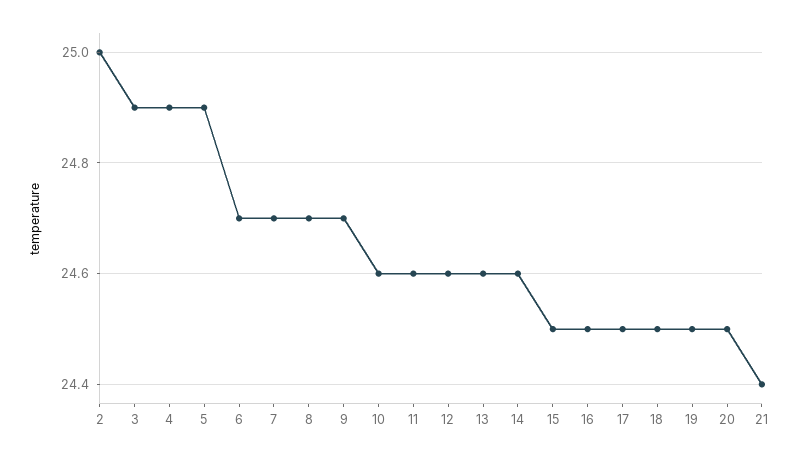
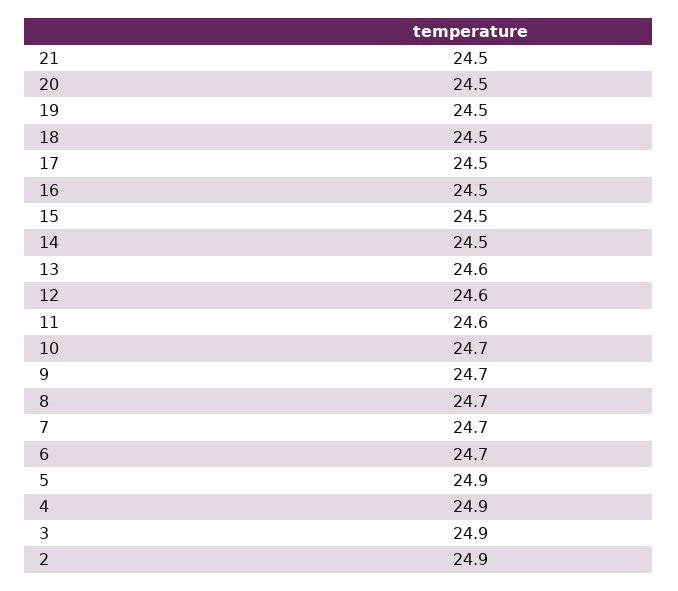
2: 25 -> 24.9
10: 24.6 -> 24.7
14: 24.6 -> 24.5
21: 24.4 -> 24.5

